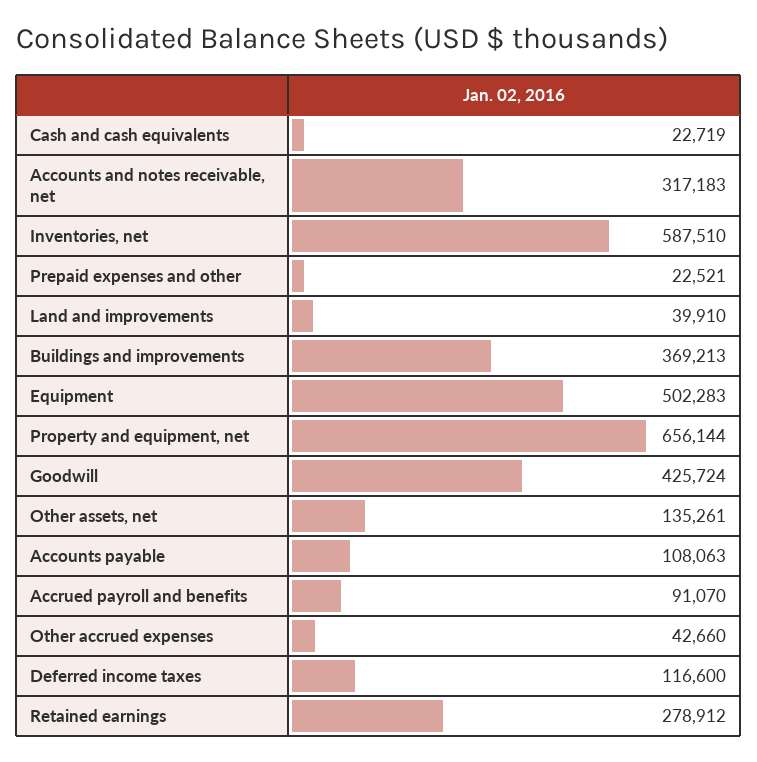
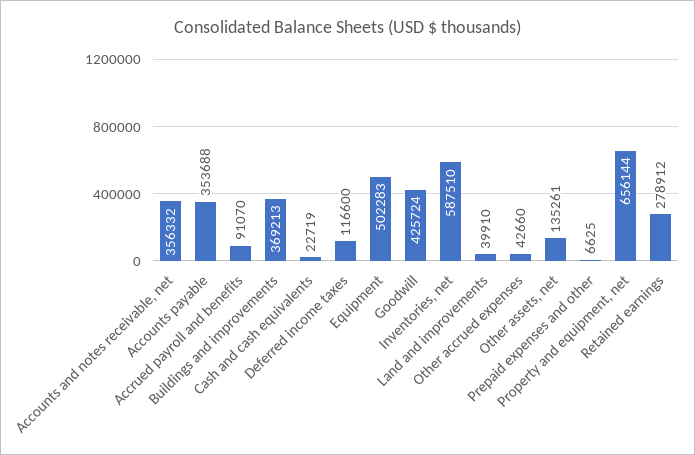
Accounts and notes receivable, net: 317183 -> 356332
Prepaid expenses and other: 22521 -> 6625
Accounts payable: 108063 -> 353688

